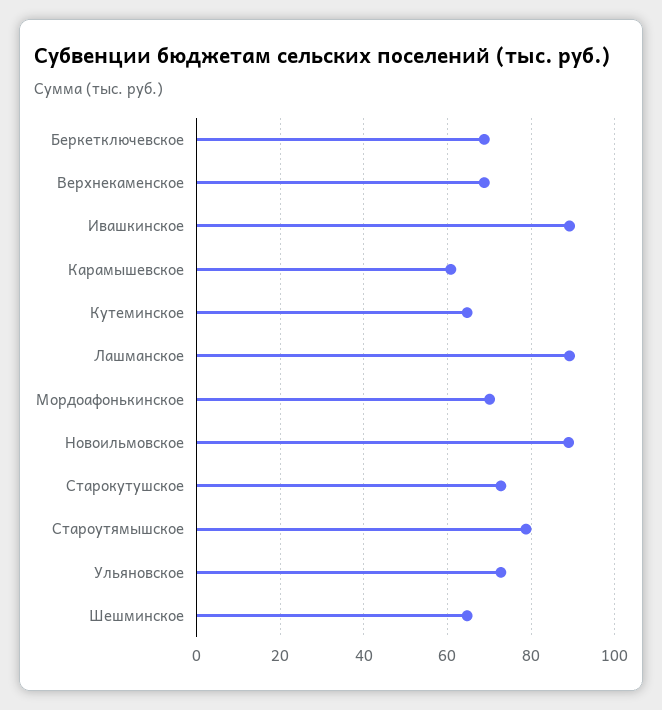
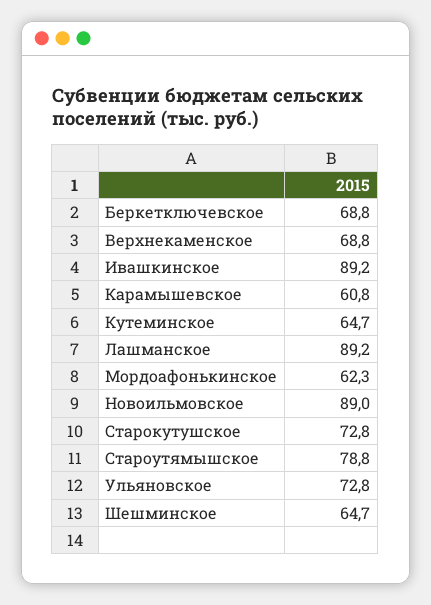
Мордоафонькинское: 70 -> 62.3

